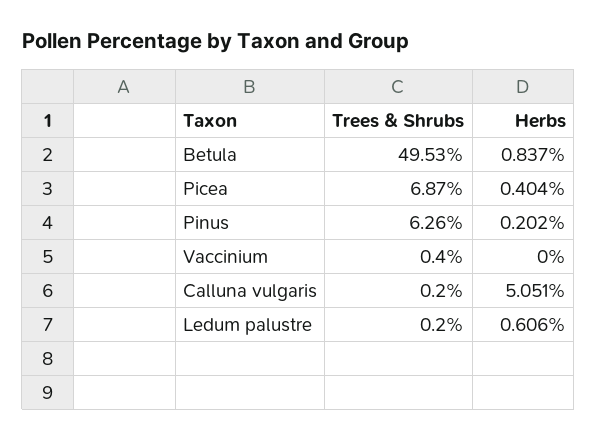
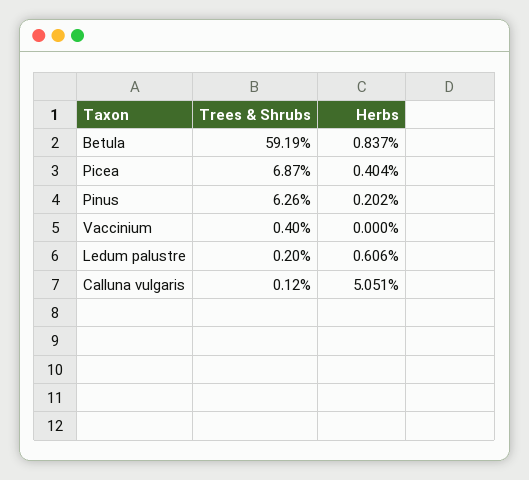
Trees & Shrubs, Betula: 49.53 -> 59.19
Trees & Shrubs, Calluna vulgaris: 0.2 -> 0.12

